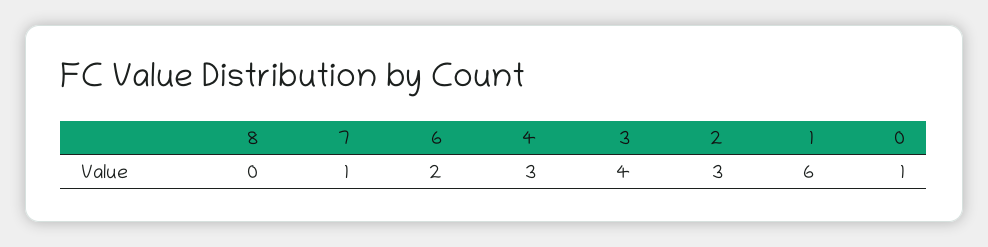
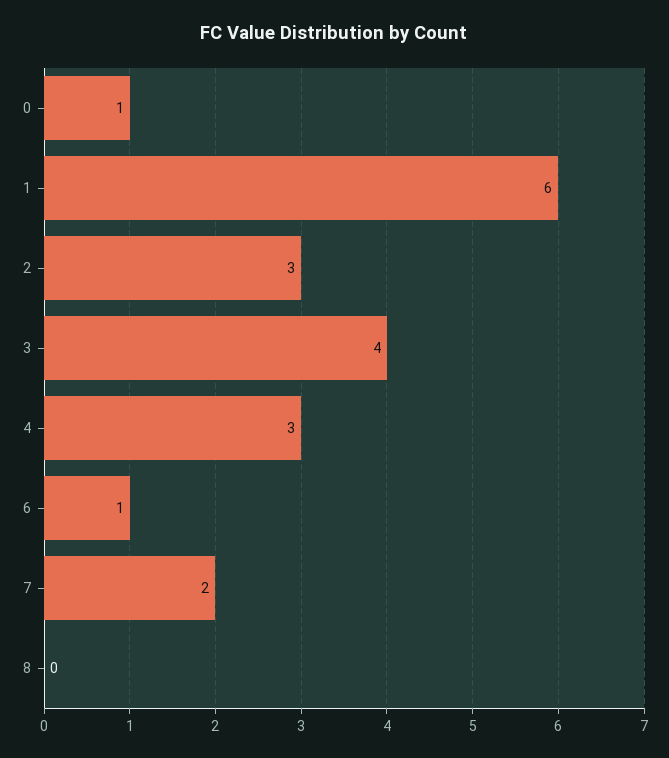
7: 1 -> 2
6: 2 -> 1

